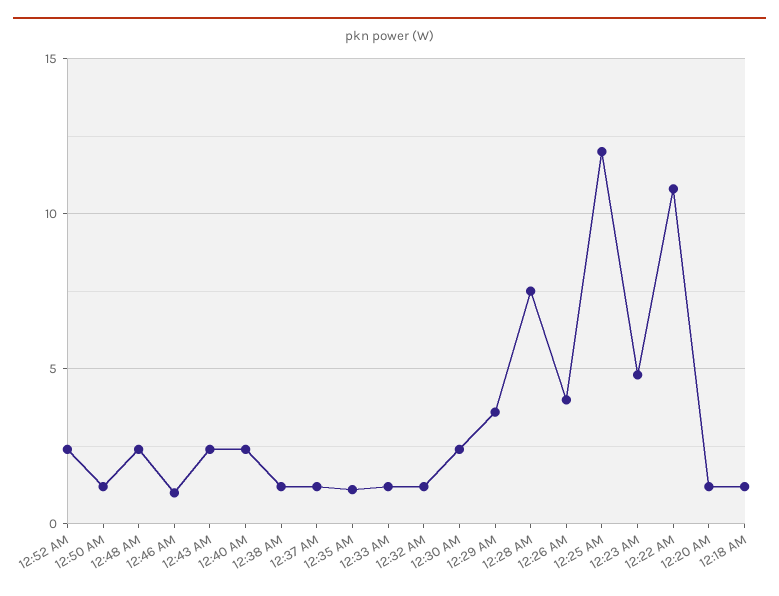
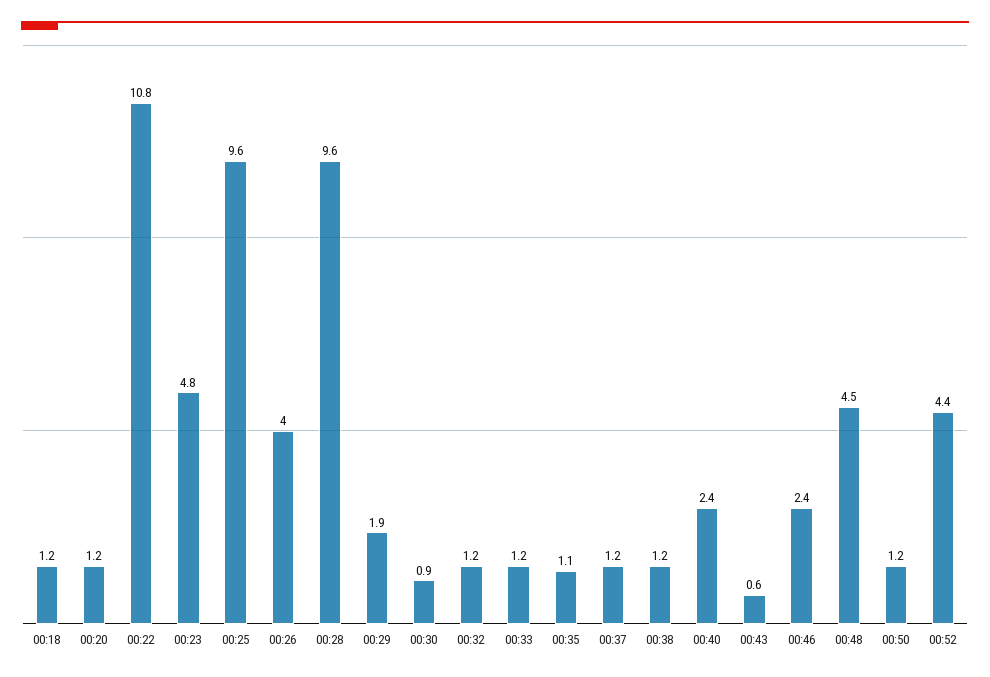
12:52 AM: 2.5 -> 4.4
12:48 AM: 2.5 -> 4.5
12:46 AM: 1 -> 2.4
12:43 AM: 2.5 -> 0.6
12:30 AM: 2.5 -> 0.9
12:29 AM: 3.5 -> 1.9
12:28 AM: 7.5 -> 9.6
12:25 AM: 12 -> 9.6

